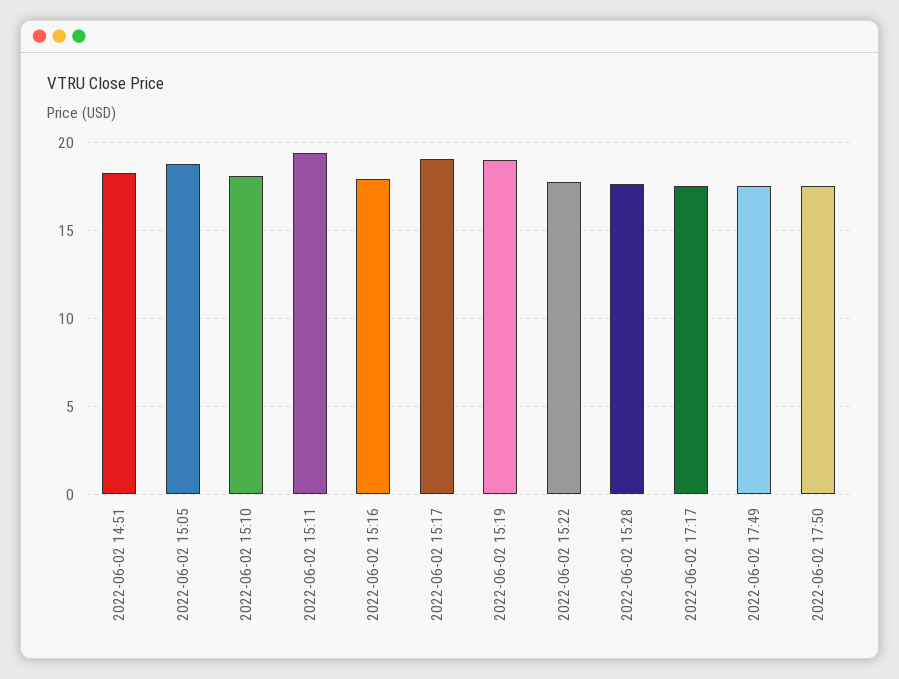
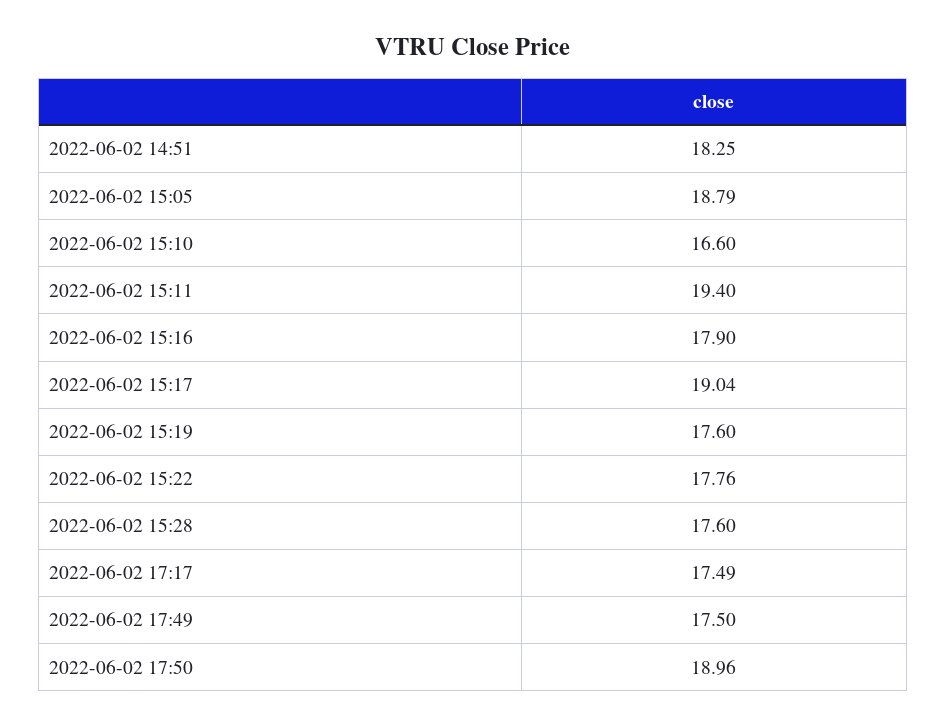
2022-06-02 15:10: 18 -> 16.6
2022-06-02 15:19: 19 -> 17.6
2022-06-02 17:50: 17.5 -> 18.96

